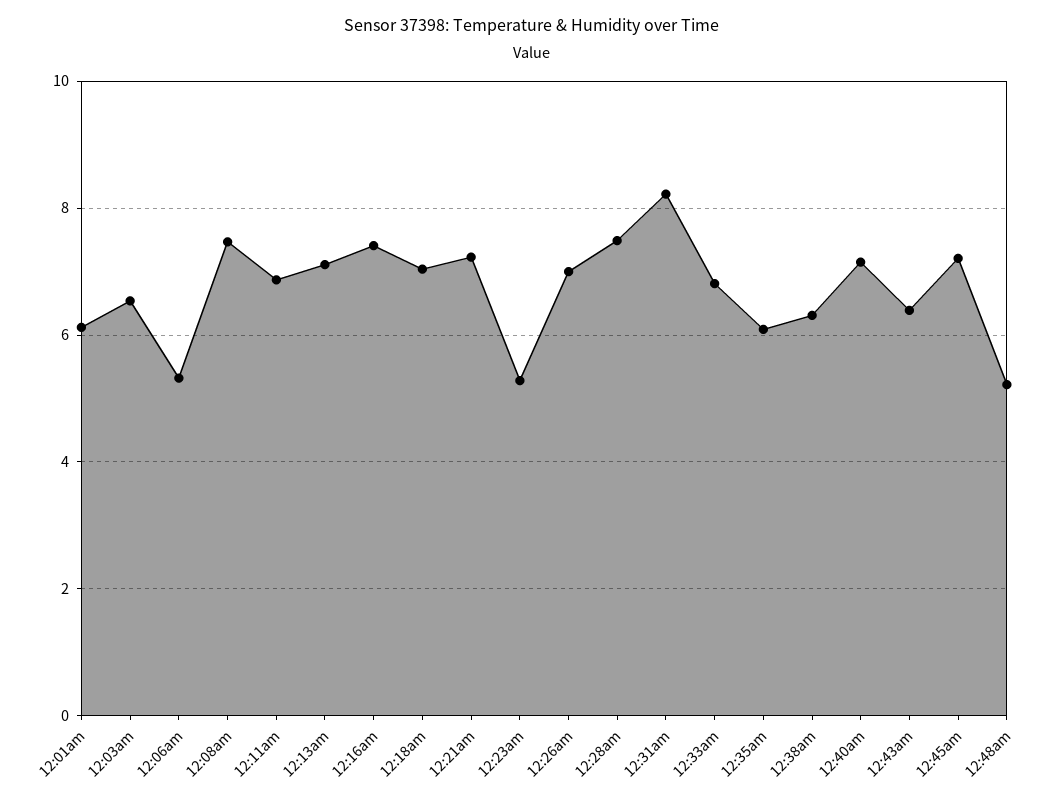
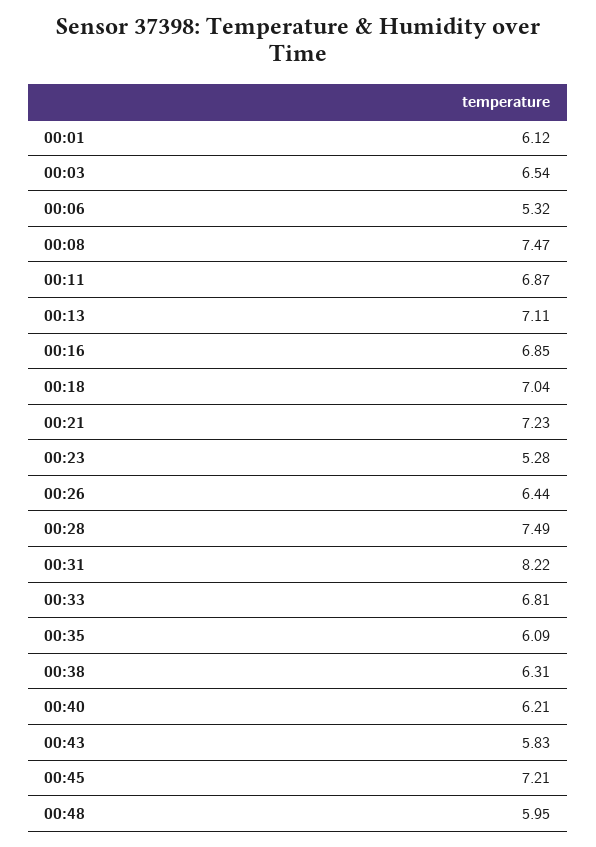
12:16am: 7.4 -> 6.85
12:26am: 7 -> 6.44
12:40am: 7.2 -> 6.21
12:43am: 6.4 -> 5.83
12:48am: 5.2 -> 5.95

